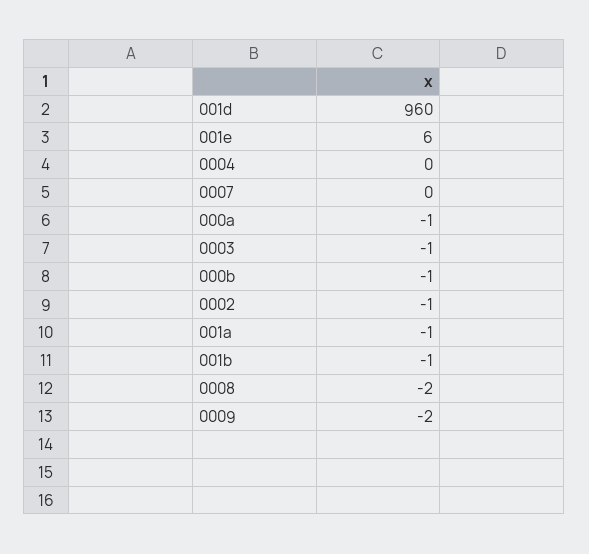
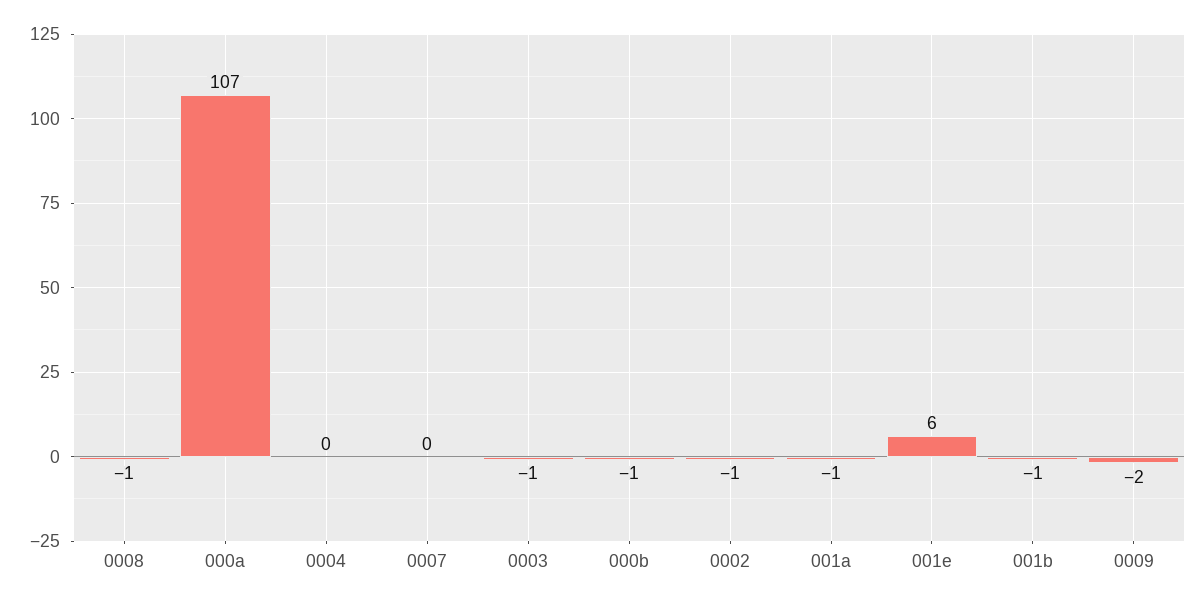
001d: 960 -> none
000a: -1 -> 107
0008: -2 -> -1

